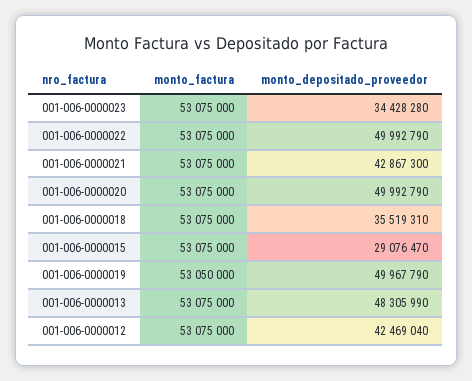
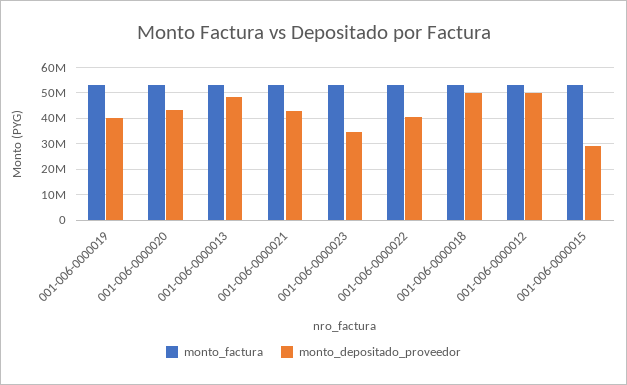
monto_depositado_proveedor, 001-006-0000022: 49992790 -> 40000000
monto_depositado_proveedor, 001-006-0000020: 49992790 -> 42500000
monto_depositado_proveedor, 001-006-0000018: 35519310 -> 50000000
monto_depositado_proveedor, 001-006-0000019: 49967790 -> 40000000
monto_depositado_proveedor, 001-006-0000012: 42469040 -> 50000000

